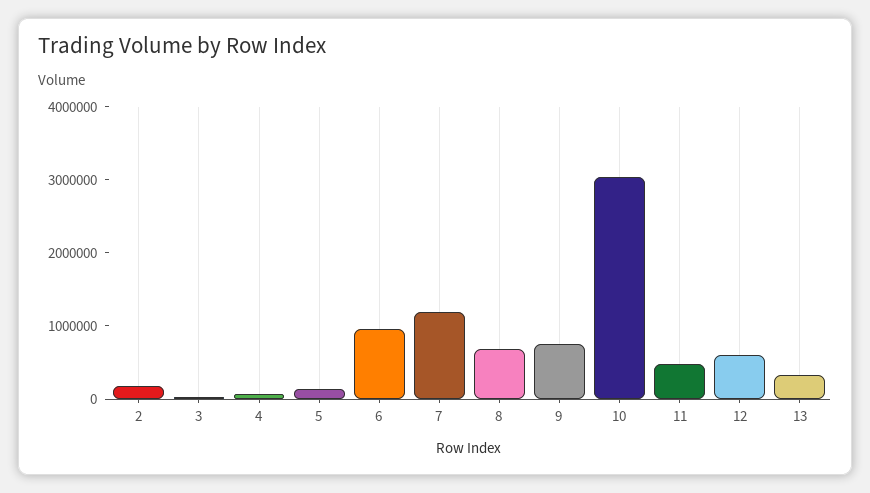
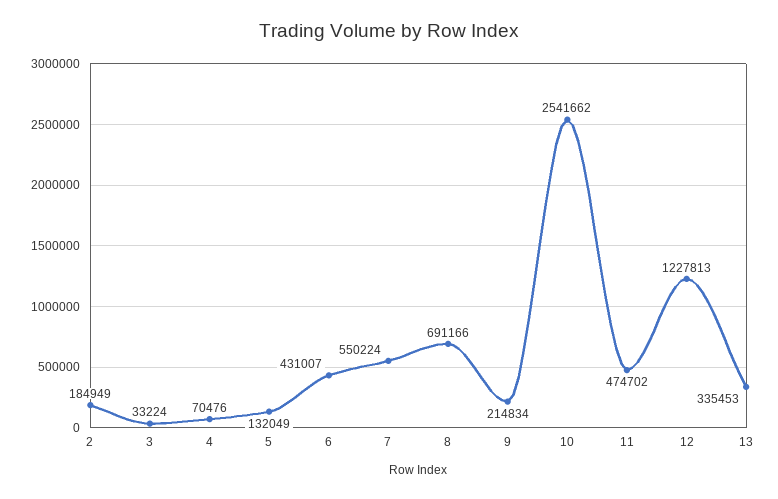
6: 1000000 -> 431007
7: 1200000 -> 550224
9: 800000 -> 214834
10: 3000000 -> 2541662
12: 600000 -> 1227813

